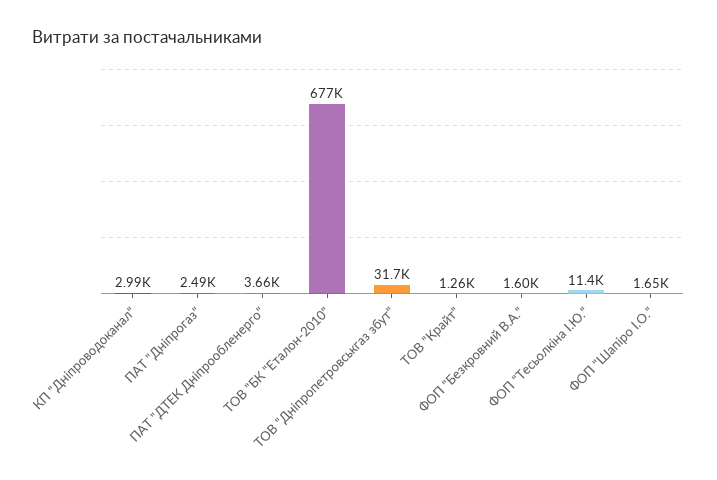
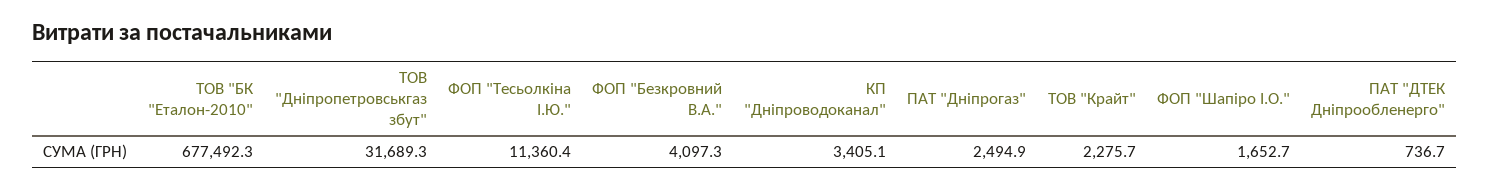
КП "Дніпроводоканал": 2990 -> 3405.1
ПАТ "ДТЕК Дніпрообленерго": 3660 -> 736.7
ТОВ "Крайт": 1260 -> 2275.7
ФОП "Безкровний В.А.": 1600 -> 4097.3

